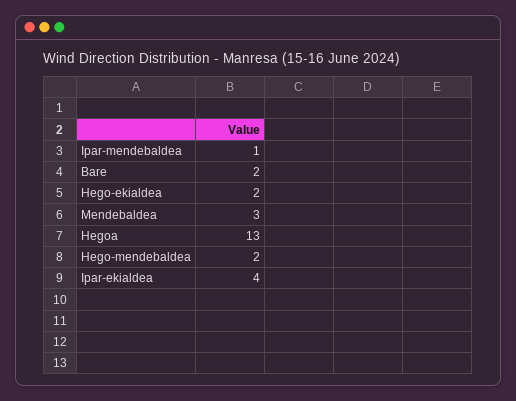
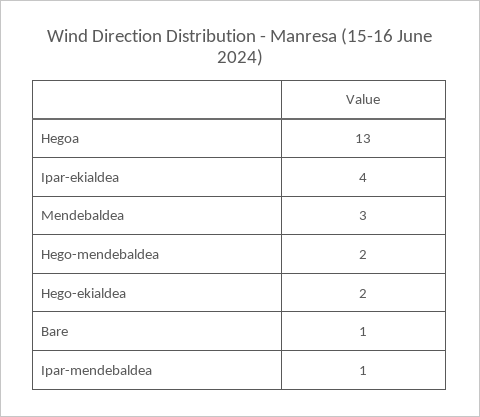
Bare: 2 -> 1

